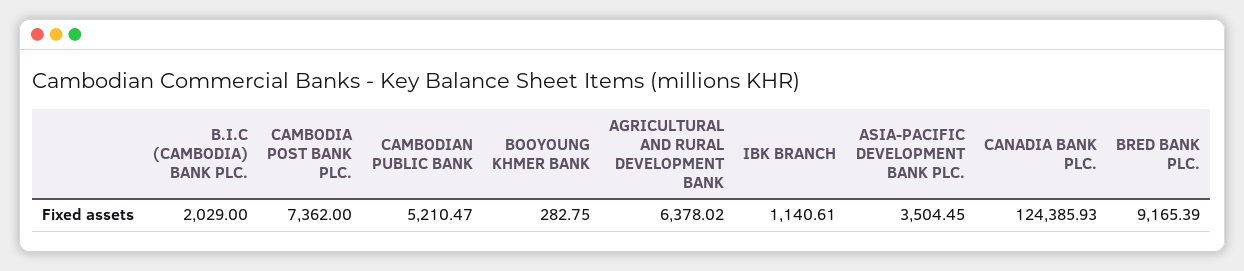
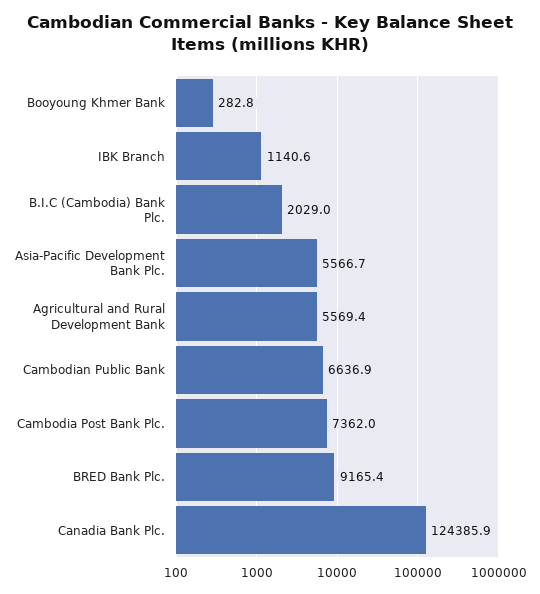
CAMBODIAN PUBLIC BANK: 5210.47 -> 6636.9
AGRICULTURAL AND RURAL DEVELOPMENT BANK: 6378.02 -> 5569.4
ASIA-PACIFIC DEVELOPMENT BANK PLC.: 3504.45 -> 5566.7

